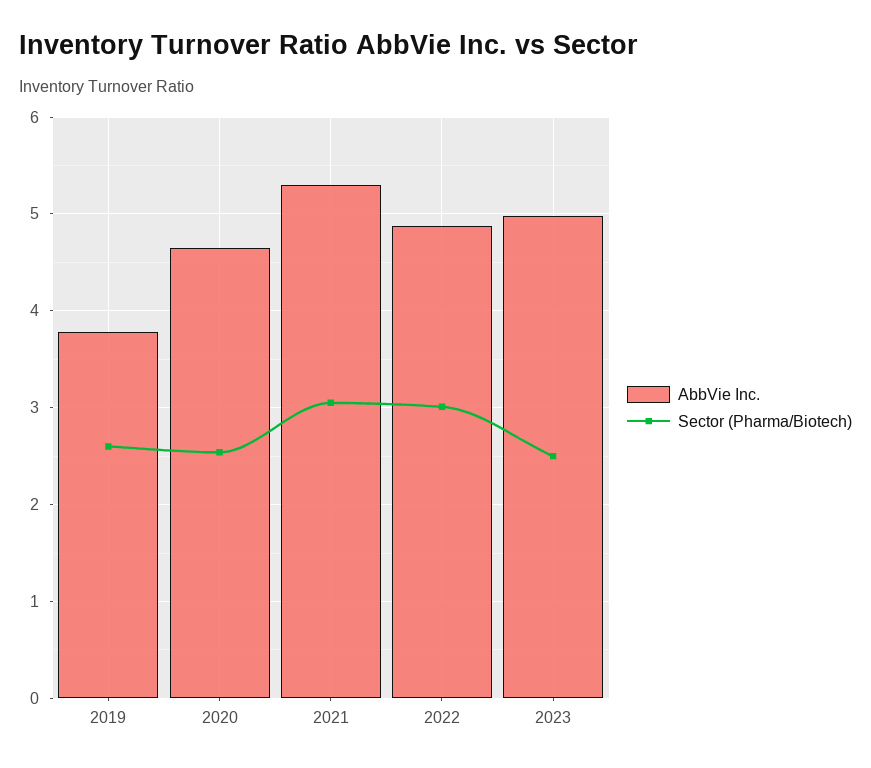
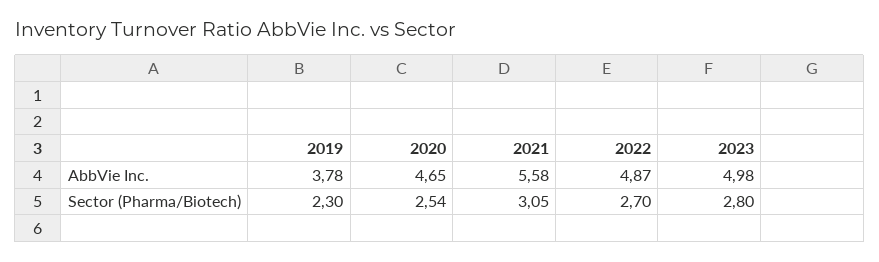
Sector (Pharma/Biotech), 2019: 2.6 -> 2.3
AbbVie Inc., 2021: 5.3 -> 5.58
Sector (Pharma/Biotech), 2022: 3 -> 2.7
Sector (Pharma/Biotech), 2023: 2.5 -> 2.8

